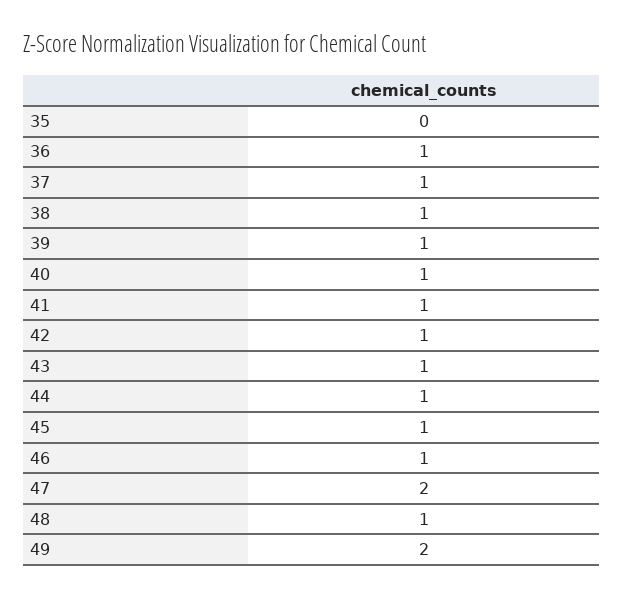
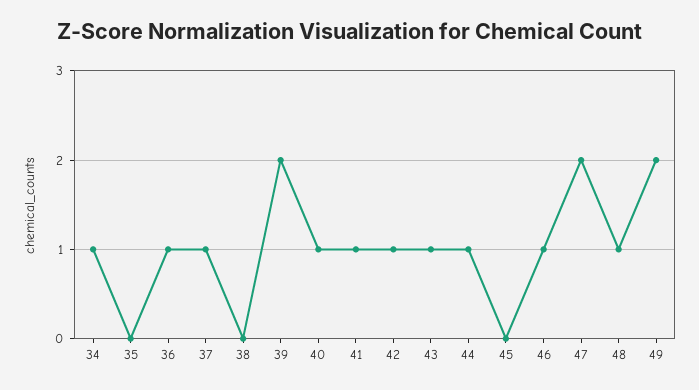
38: 1 -> 0
39: 1 -> 2
45: 1 -> 0
34: none -> 1

